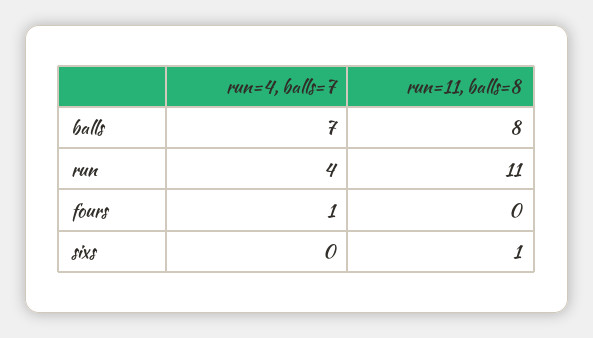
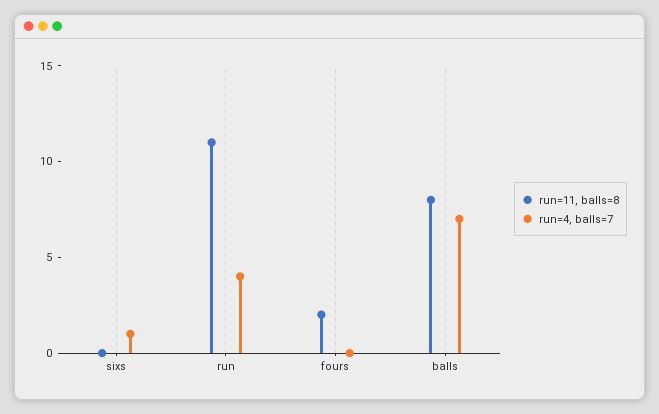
run=4, balls=7, fours: 1 -> 0
run=11, balls=8, fours: 0 -> 2
run=4, balls=7, sixs: 0 -> 1
run=11, balls=8, sixs: 1 -> 0

